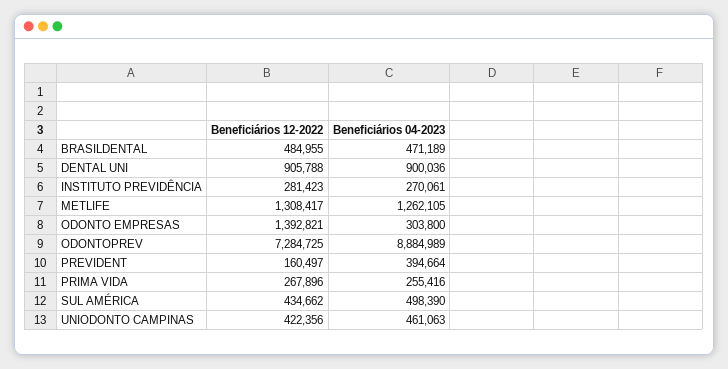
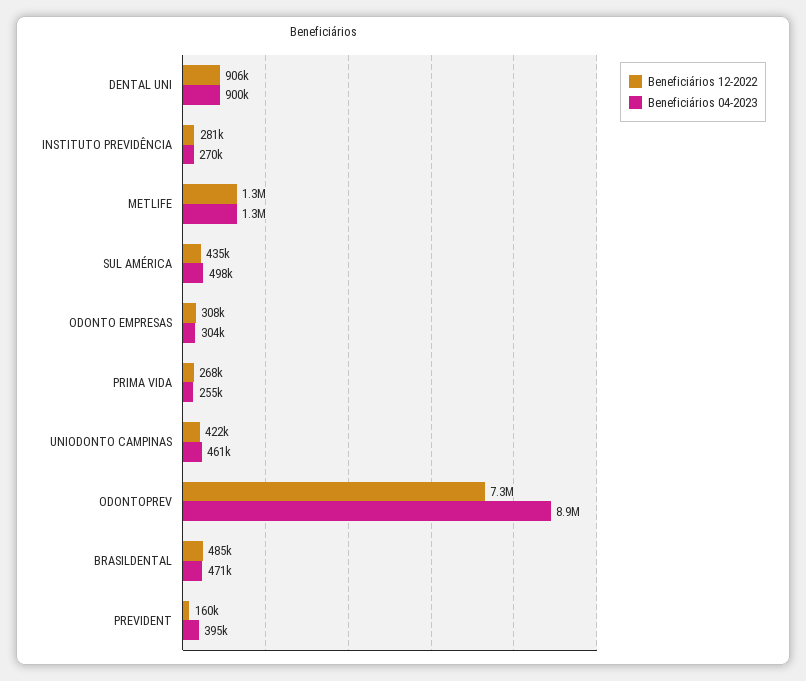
Beneficiários 12-2022, ODONTO EMPRESAS: 1392821 -> 308000

